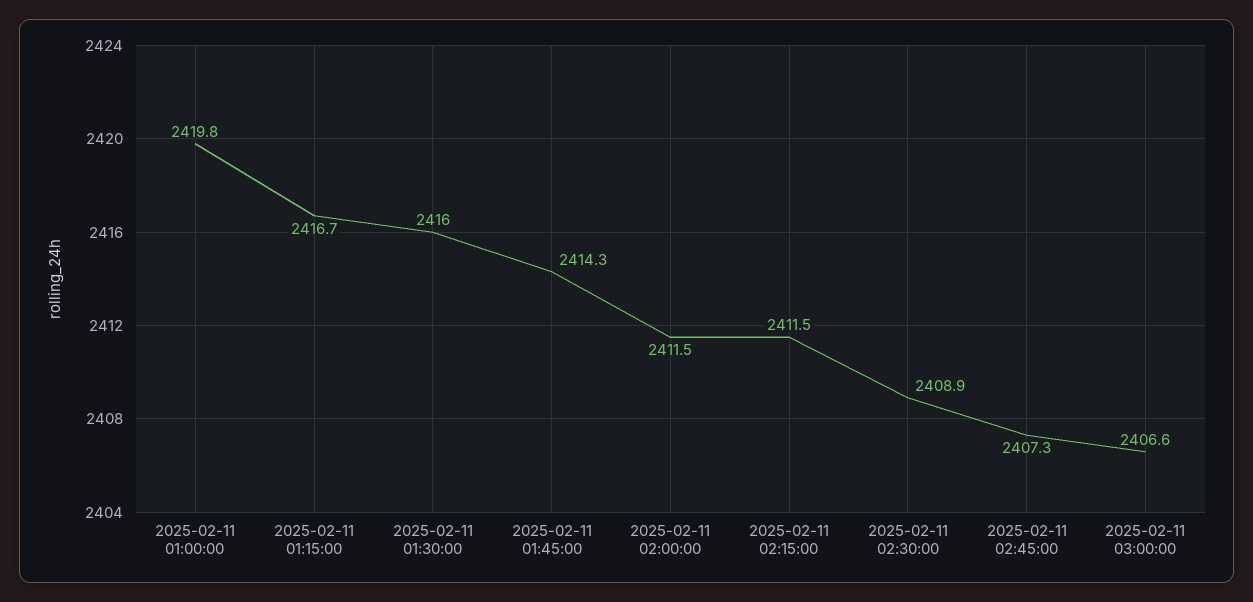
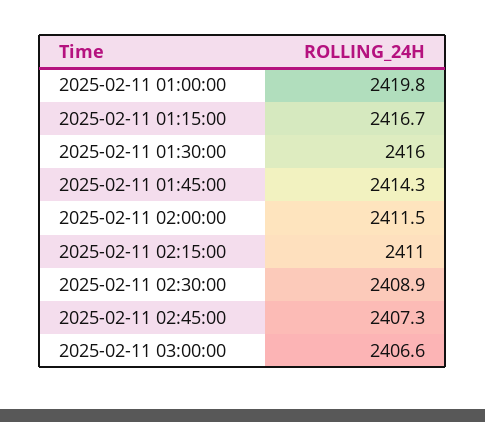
2025-02-11 02:15:00: 2411.5 -> 2411

